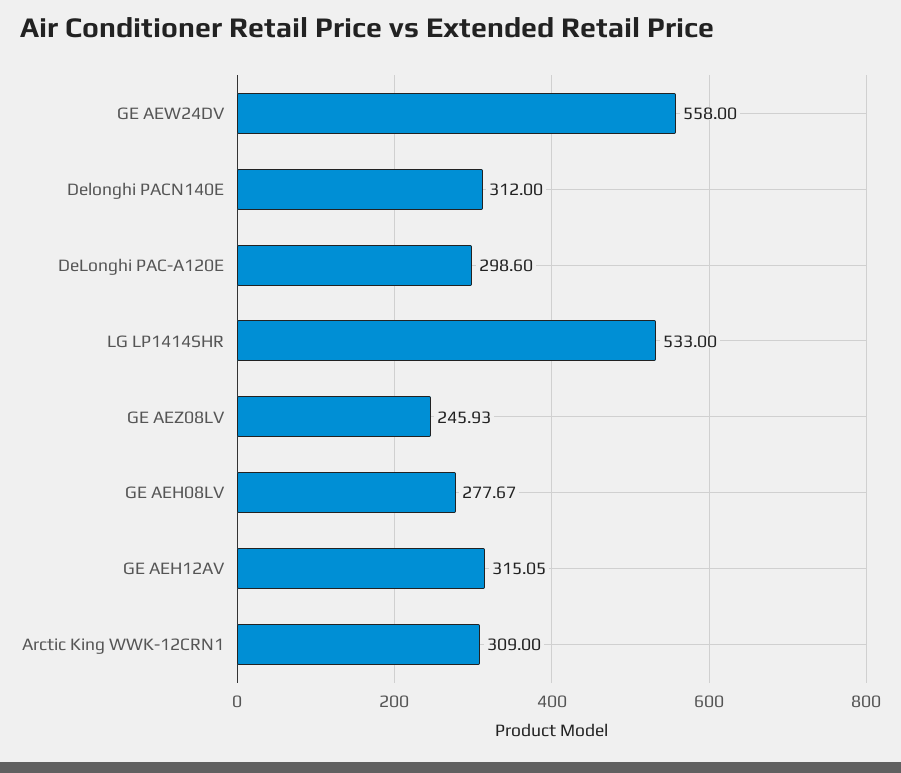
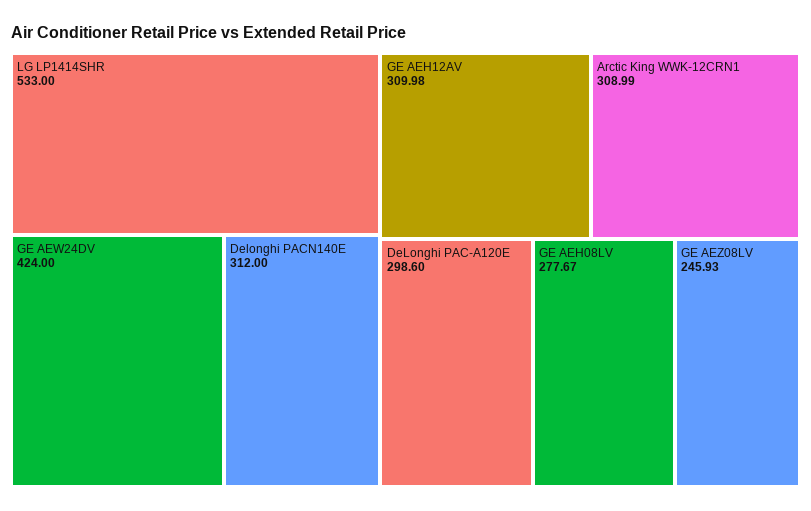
GE AEW24DV: 558 -> 424
GE AEH12AV: 315.05 -> 309.98
Arctic King WWK-12CRN1: 309 -> 308.99

